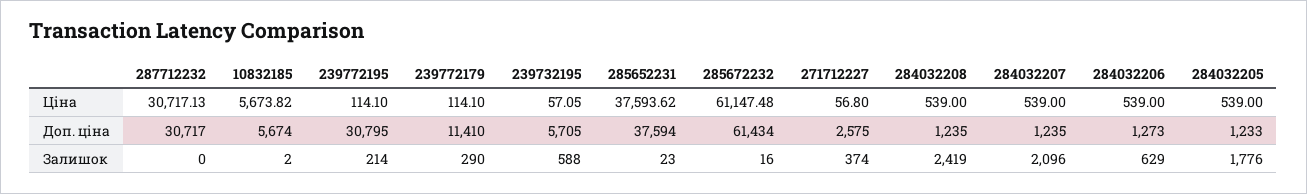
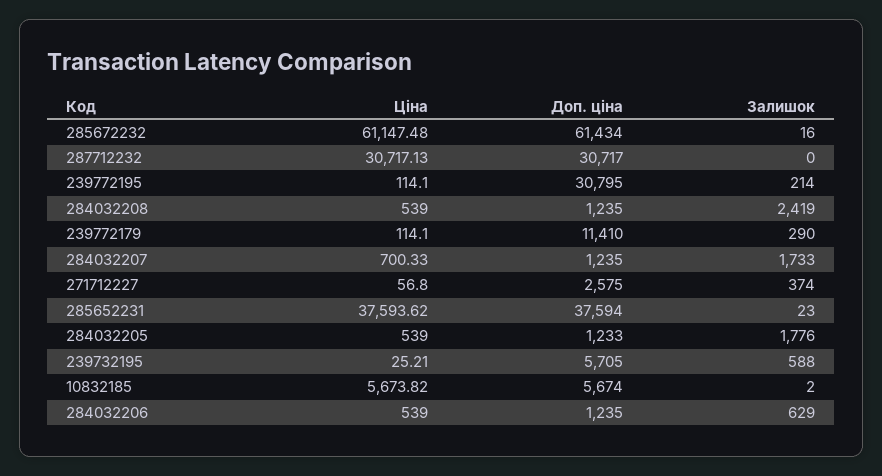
239732195, Ціна: 57.05 -> 25.21
284032207, Ціна: 539 -> 700.33
284032206, Доп. ціна: 1273 -> 1235
284032207, Залишок: 2096 -> 1733

